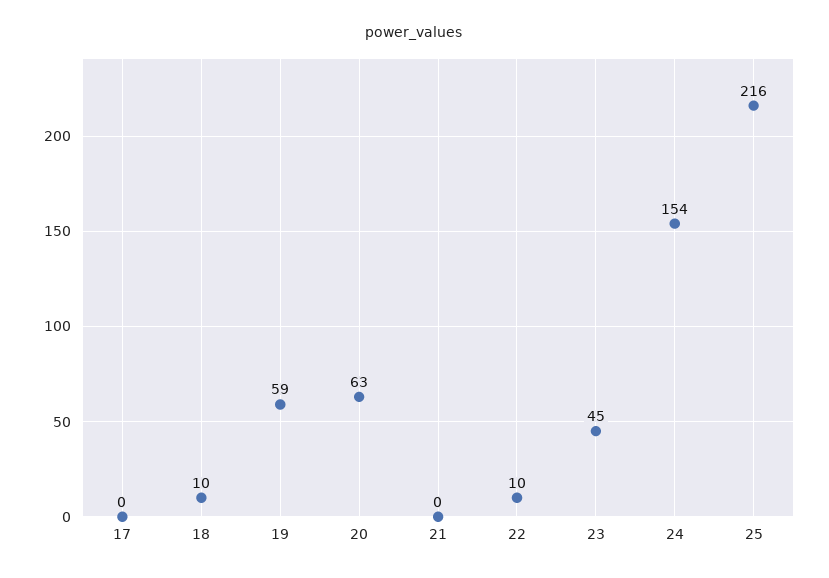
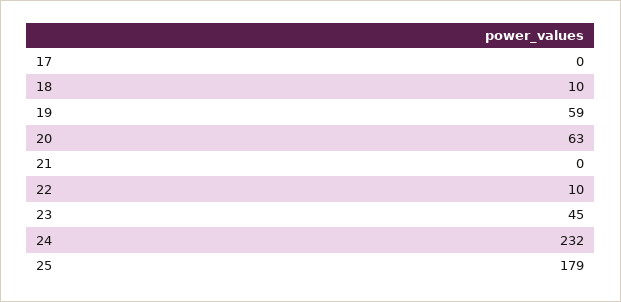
24: 154 -> 232
25: 216 -> 179

